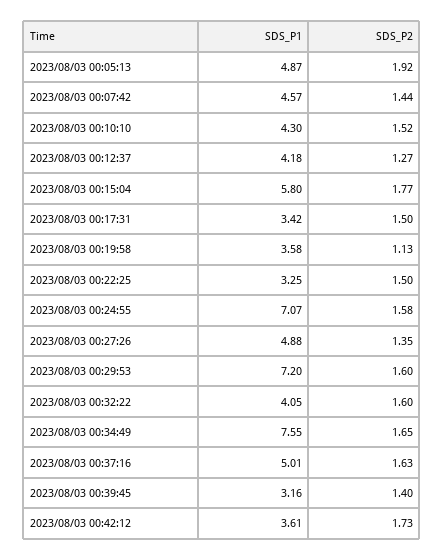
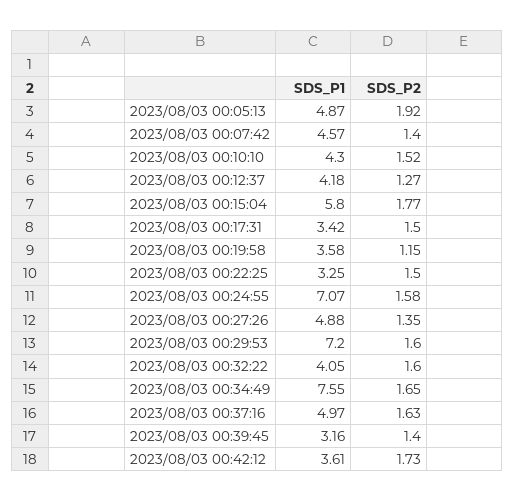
SDS_P2, 2023/08/03 00:07:42: 1.44 -> 1.4
SDS_P2, 2023/08/03 00:19:58: 1.13 -> 1.15
SDS_P1, 2023/08/03 00:37:16: 5.01 -> 4.97

